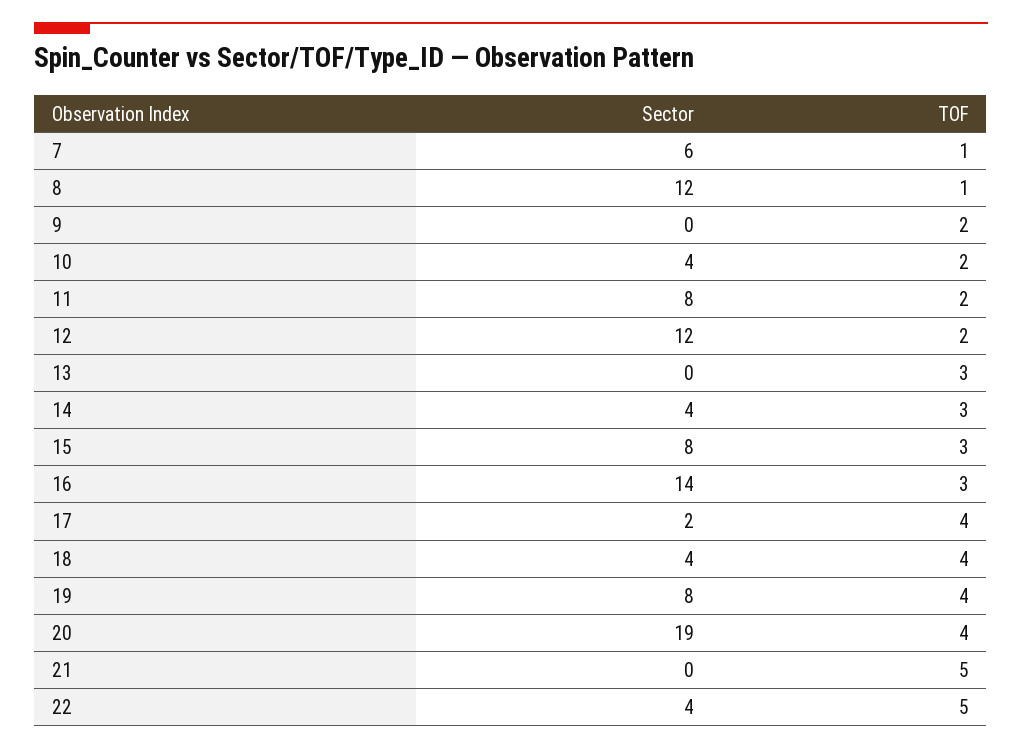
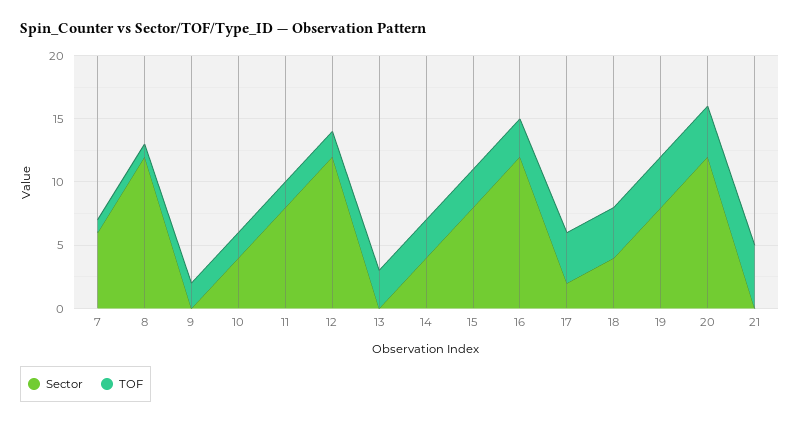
Sector, 16: 14 -> 12
Sector, 20: 19 -> 12
Sector, 22: 4 -> none
TOF, 22: 5 -> none

